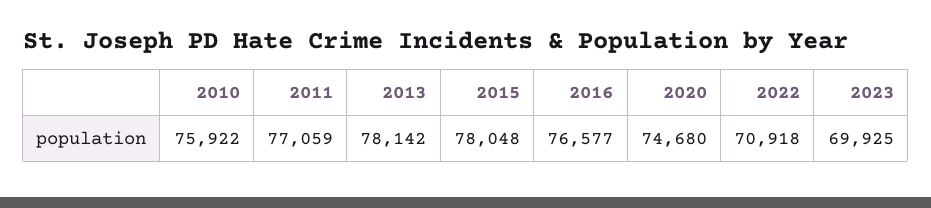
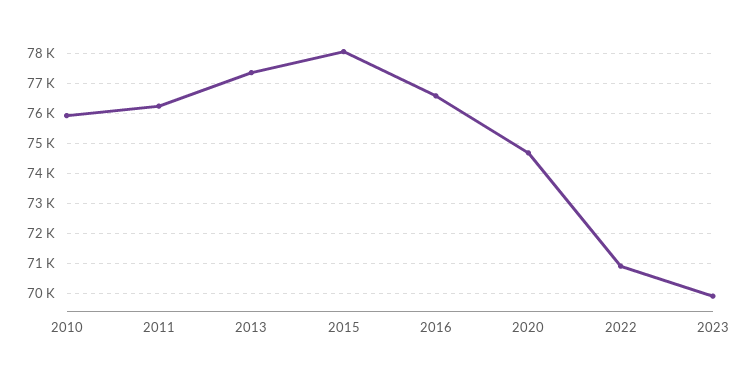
2011: 77059 -> 76200
2013: 78142 -> 77400

